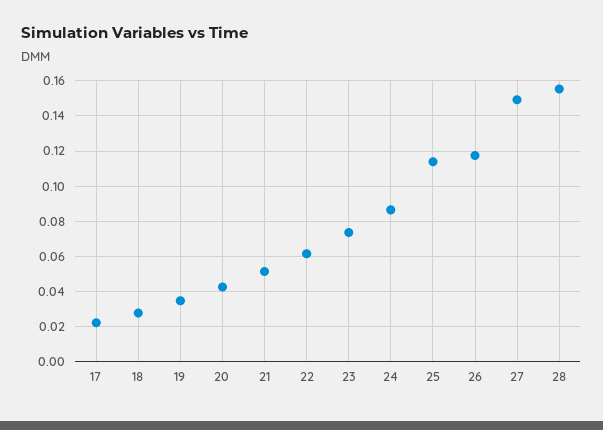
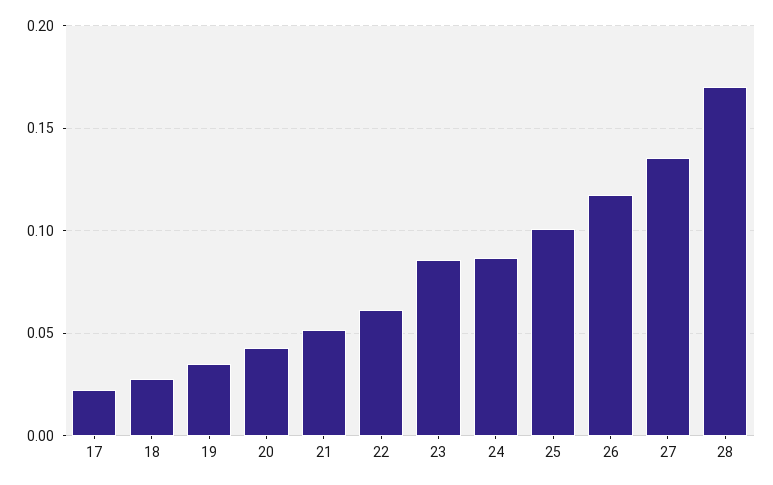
23: 0.075 -> 0.085
25: 0.115 -> 0.1
27: 0.15 -> 0.135
28: 0.155 -> 0.17

